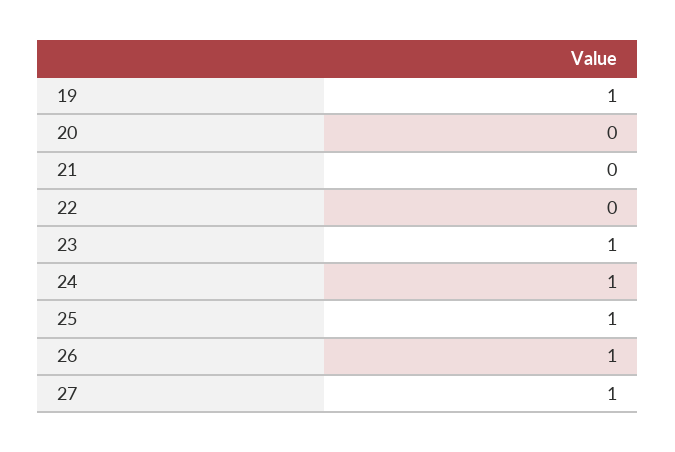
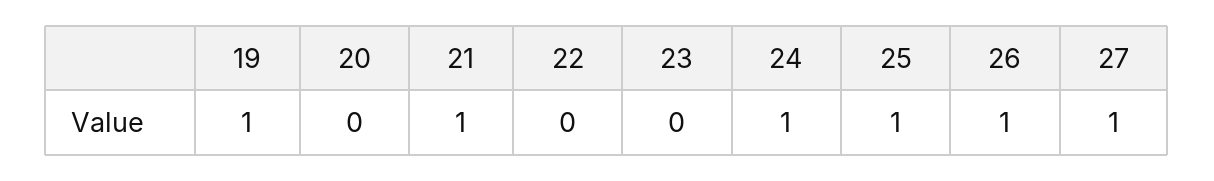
21: 0 -> 1
23: 1 -> 0

